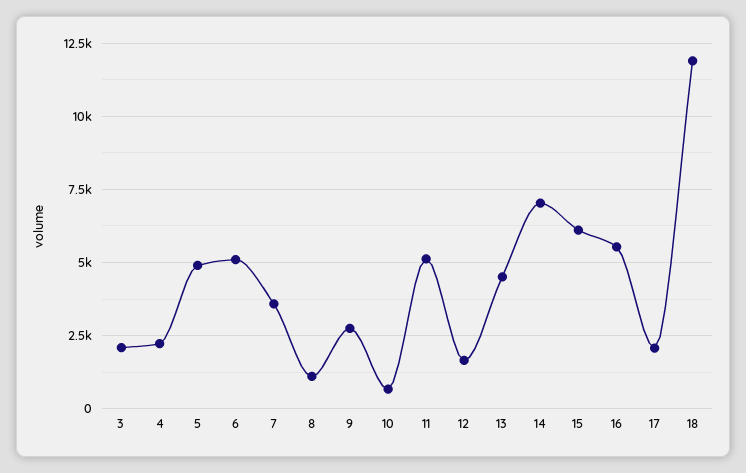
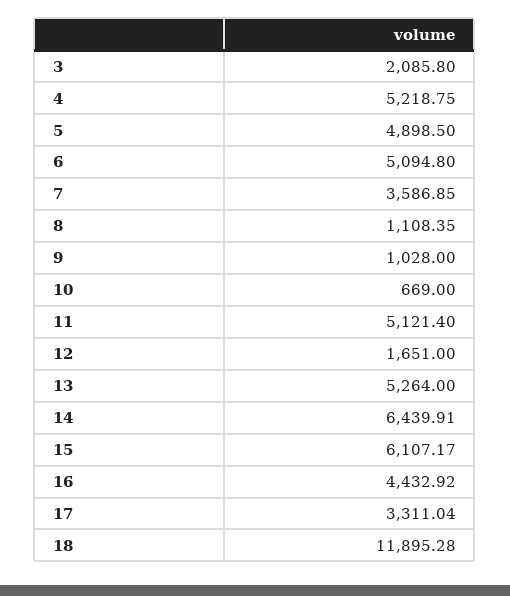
4: 2250 -> 5218.75
9: 2750 -> 1028
13: 4500 -> 5264
14: 7000 -> 6439.91
16: 5500 -> 4432.92
17: 2000 -> 3311.04

